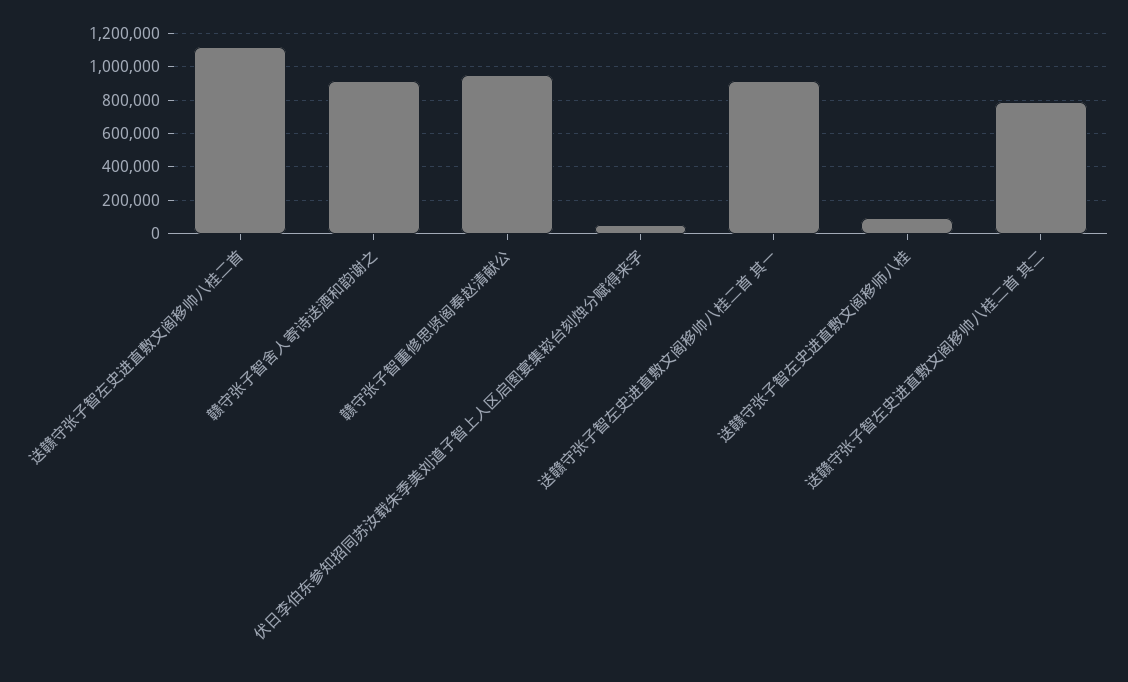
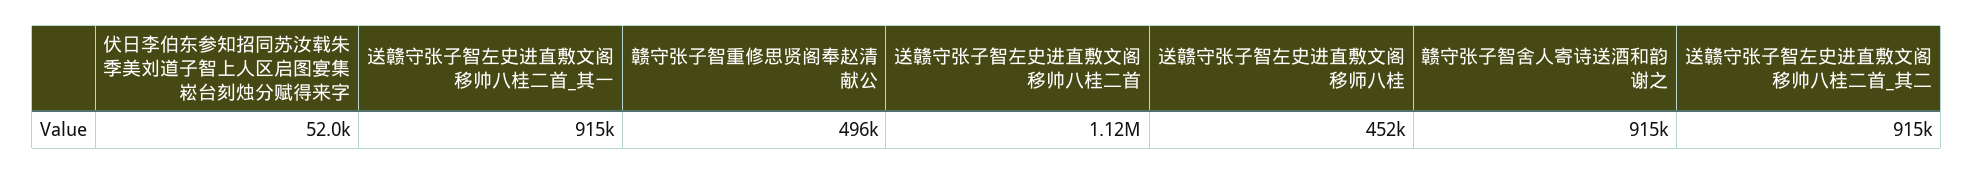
赣守张子智重修思贤阁奉赵清献公: 950000 -> 496000
送赣守张子智左史进直敷文阁移师八桂: 100000 -> 452000
送赣守张子智左史进直敷文阁移帅八桂二首 其二: 800000 -> 915000

